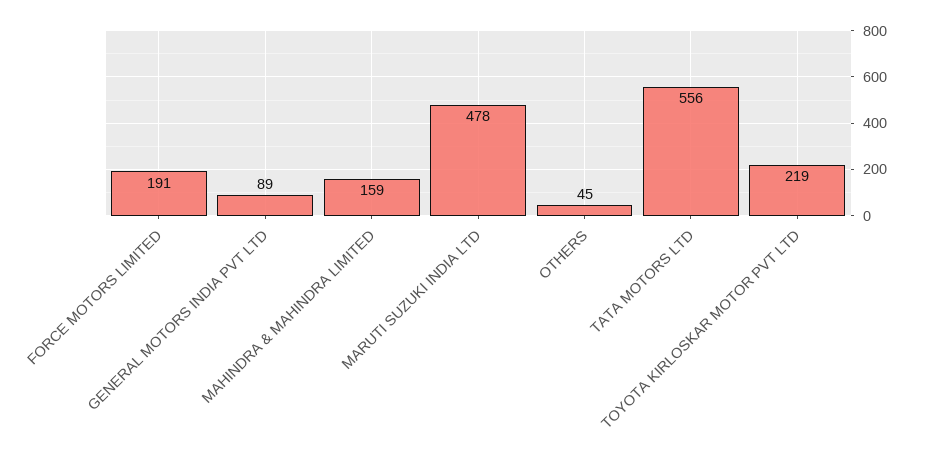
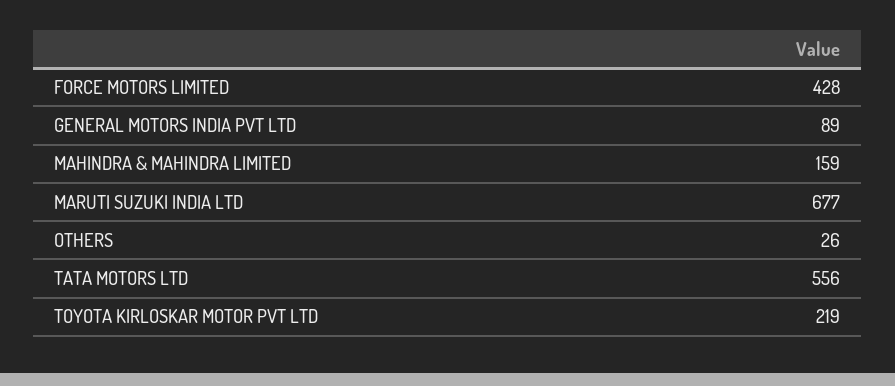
FORCE MOTORS LIMITED: 191 -> 428
MARUTI SUZUKI INDIA LTD: 478 -> 677
OTHERS: 45 -> 26

